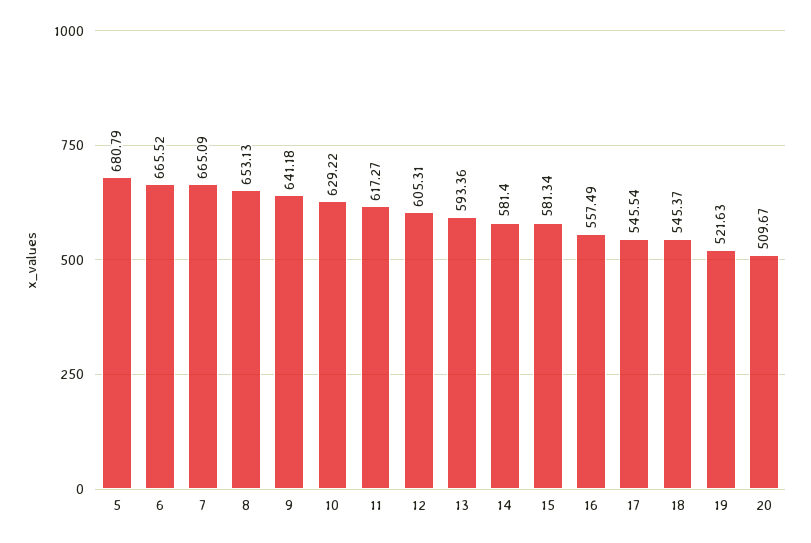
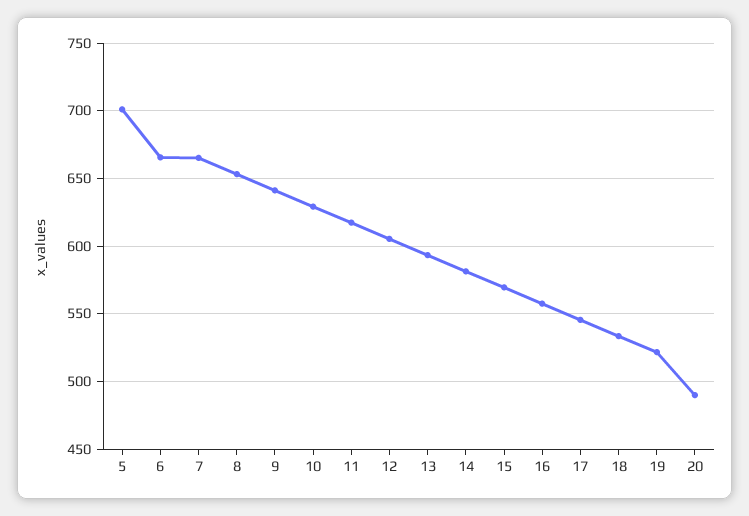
5: 680.79 -> 700
15: 581.34 -> 570
18: 545.37 -> 535
20: 509.67 -> 490

